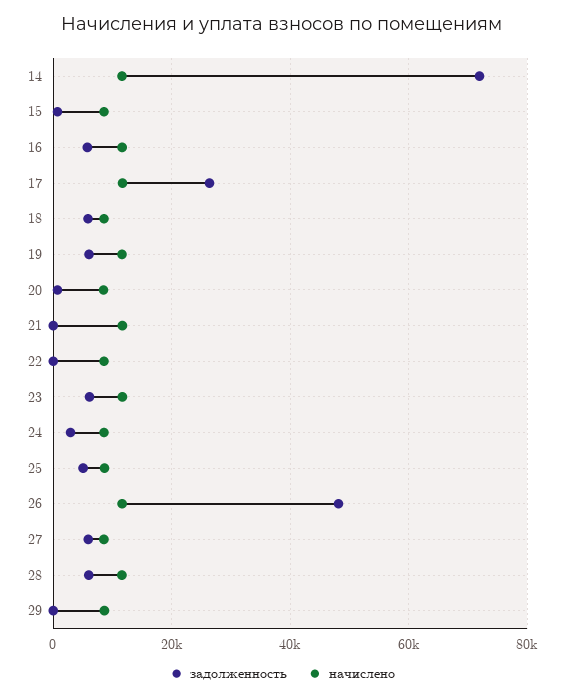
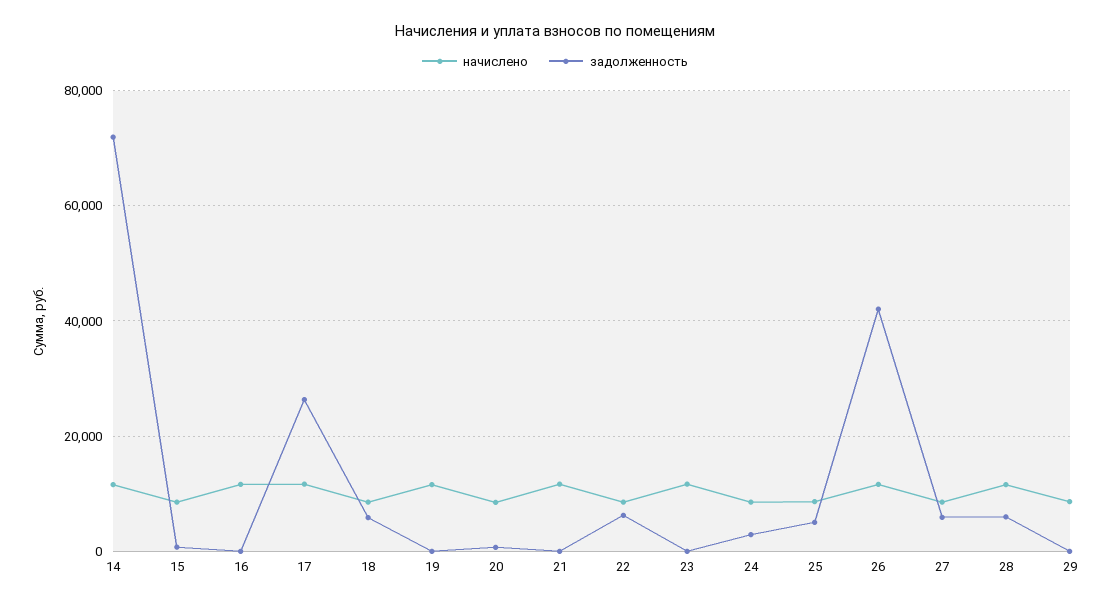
задолженность, 16: 6000 -> 0
задолженность, 19: 6000 -> 0
задолженность, 22: 0 -> 6000
задолженность, 23: 6000 -> 0
задолженность, 26: 48000 -> 42000

